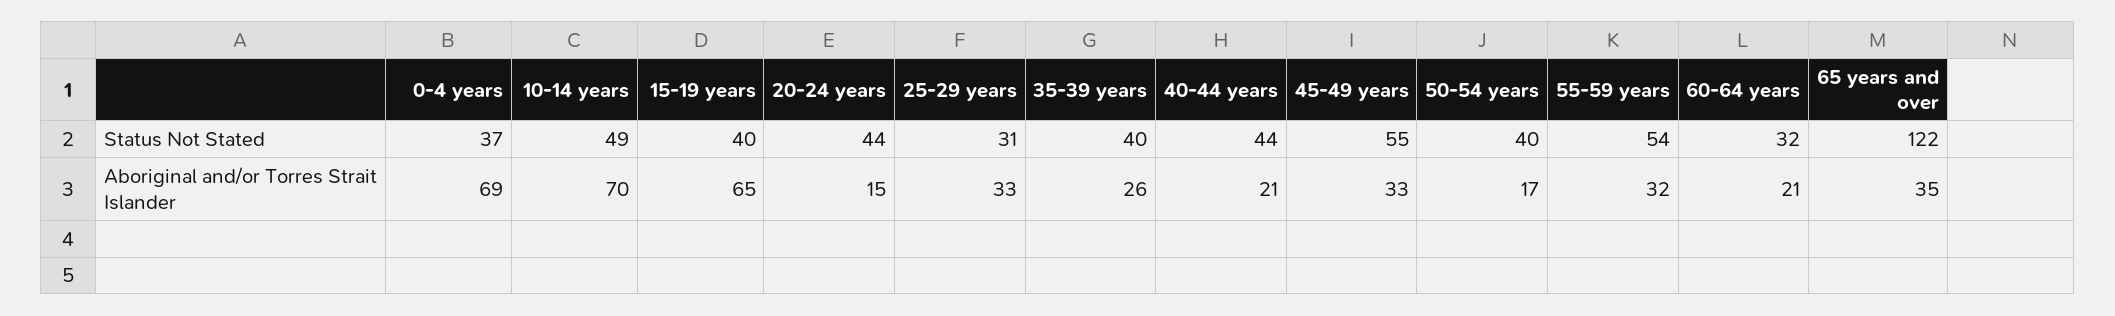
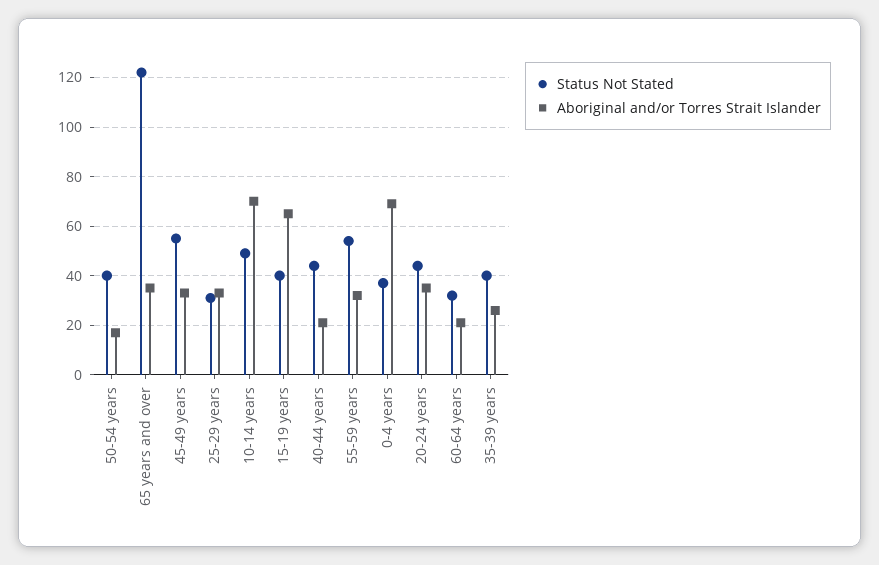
Aboriginal and/or Torres Strait Islander, 20-24 years: 15 -> 35

